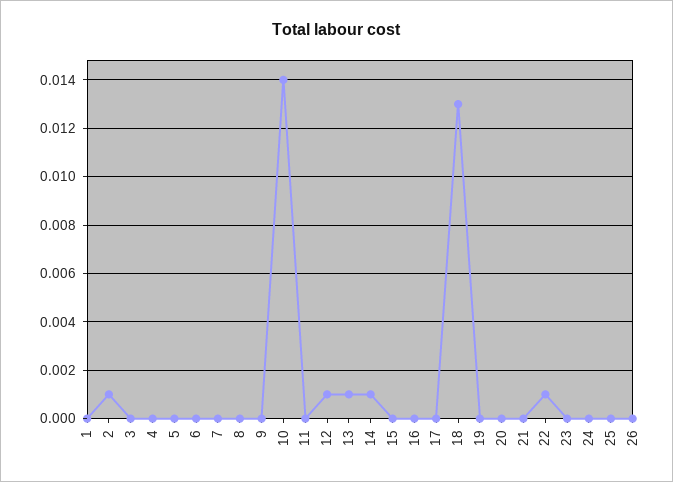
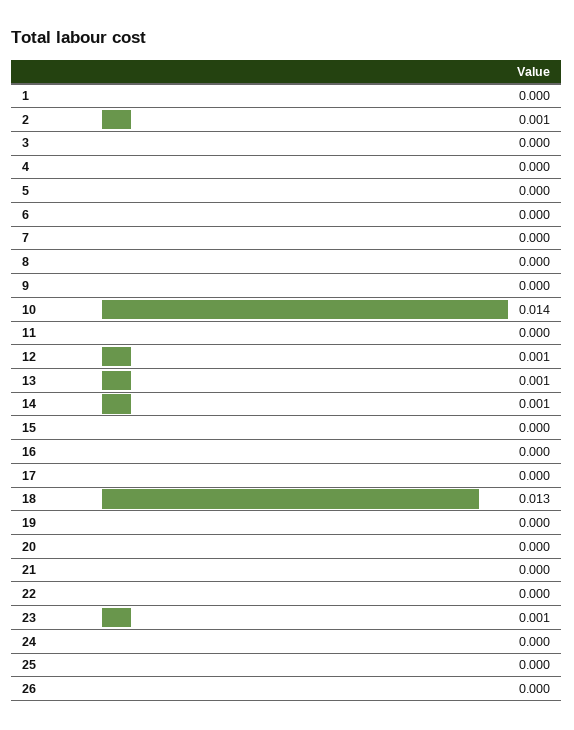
22: 0.001 -> 0
23: 0 -> 0.001

